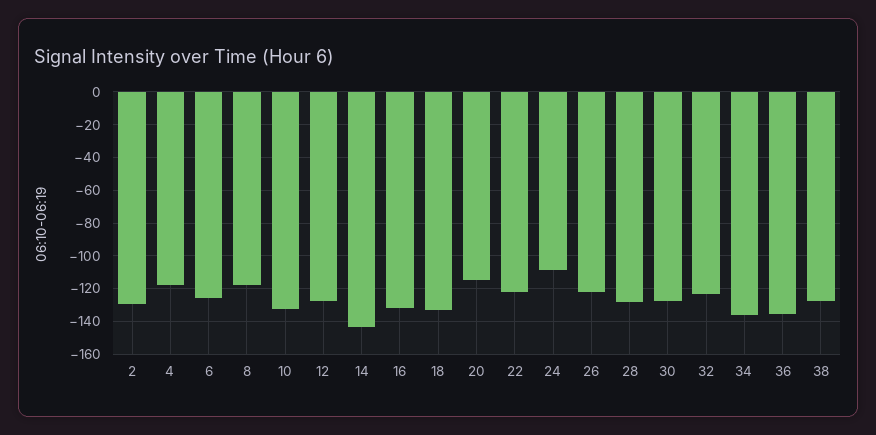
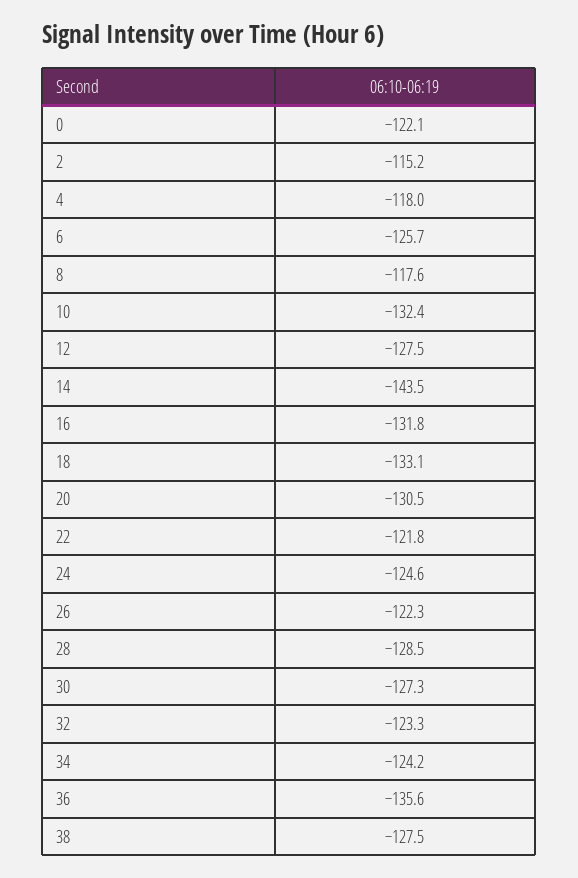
2: -130 -> -115.2
20: -115 -> -130.5
24: -110 -> -124.6
34: -135 -> -124.2
0: none -> -122.1

